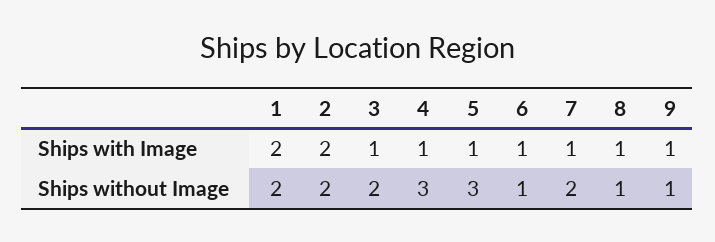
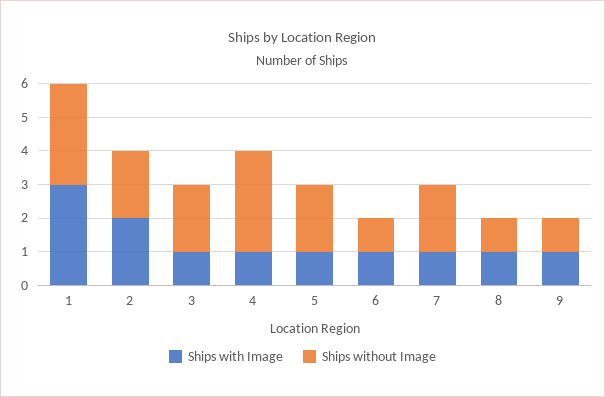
Ships with Image, 1: 2 -> 3
Ships without Image, 1: 2 -> 3
Ships without Image, 5: 3 -> 2

